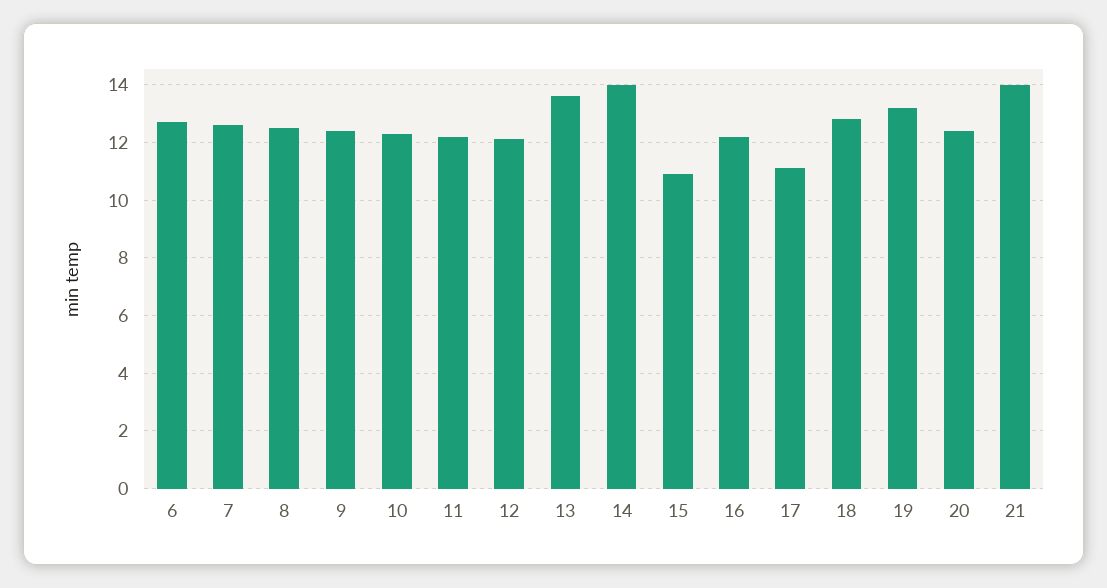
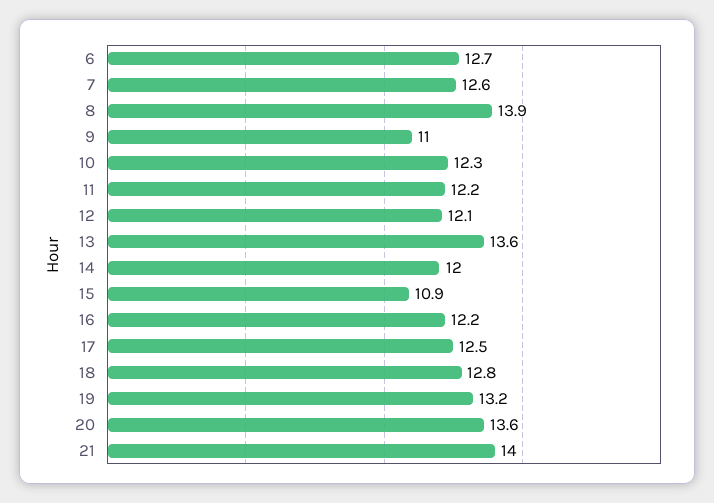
8: 12.5 -> 13.9
9: 12.5 -> 11
14: 14 -> 12
17: 11 -> 12.5
20: 12.5 -> 13.6

